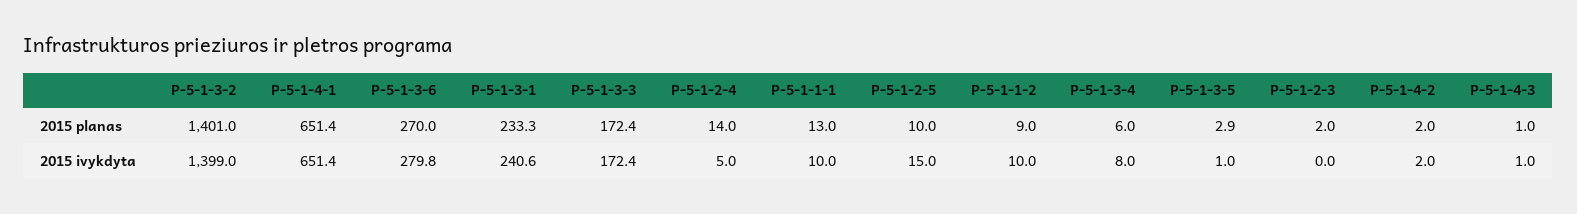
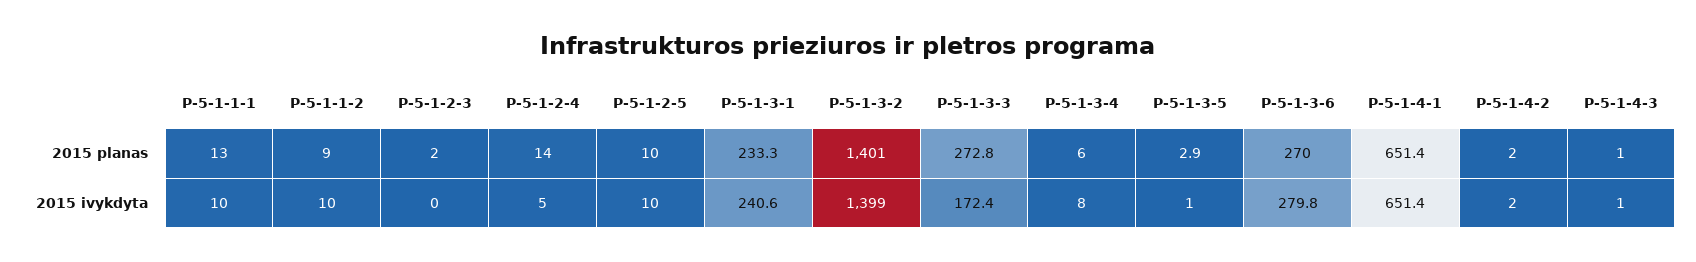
P-5-1-3-3, 2015 planas: 172.4 -> 272.8
P-5-1-2-5, 2015 ivykdyta: 15 -> 10

